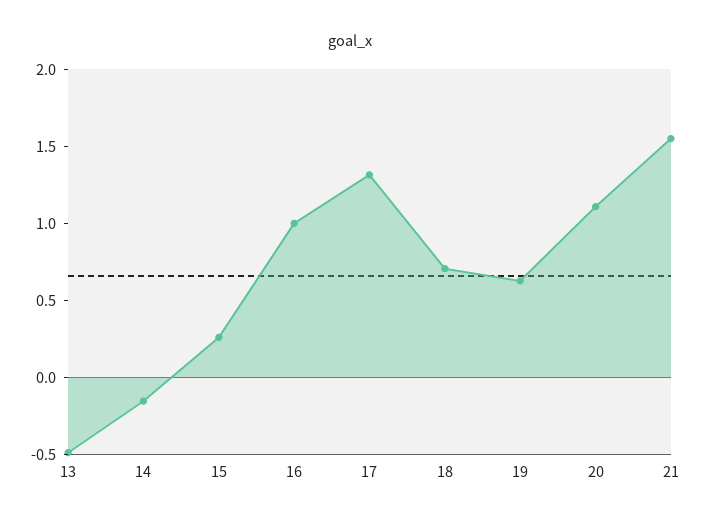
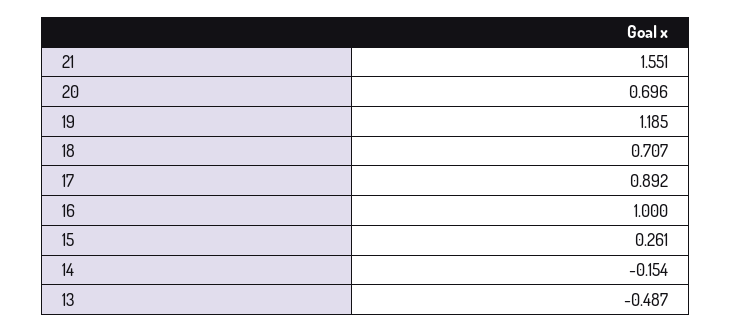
17: 1.3 -> 0.892
19: 0.6 -> 1.185
20: 1.1 -> 0.696

